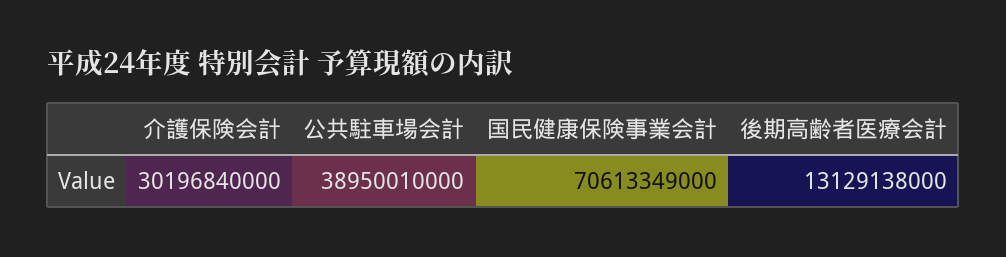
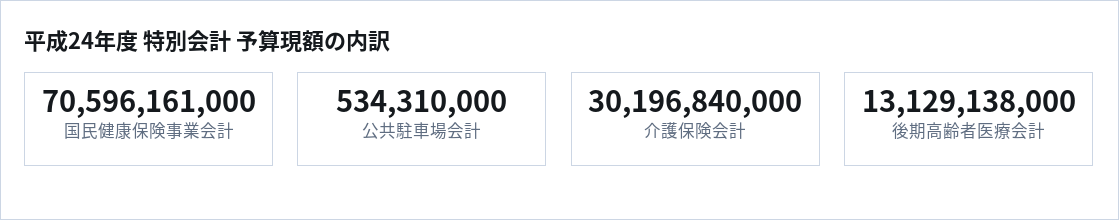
公共駐車場会計: 38950010000 -> 534310000
国民健康保険事業会計: 70613349000 -> 70596161000

